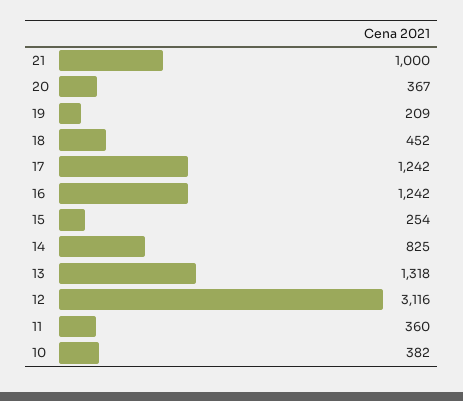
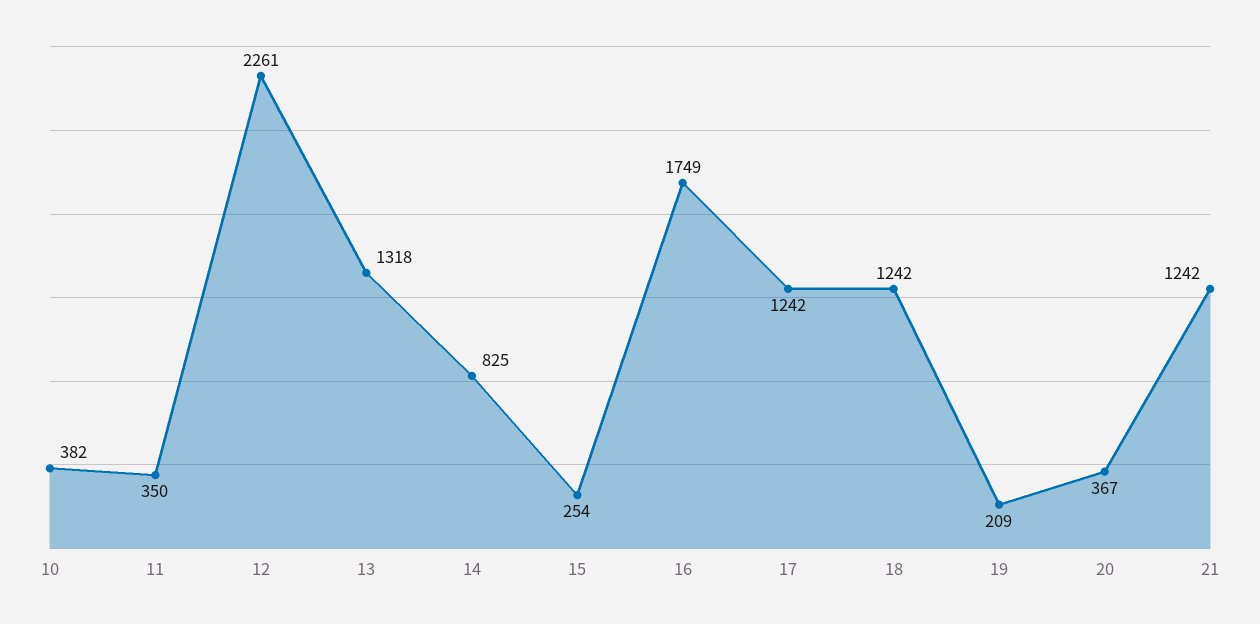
21: 1000 -> 1242
18: 452 -> 1242
16: 1242 -> 1749
12: 3116 -> 2261
11: 360 -> 350

